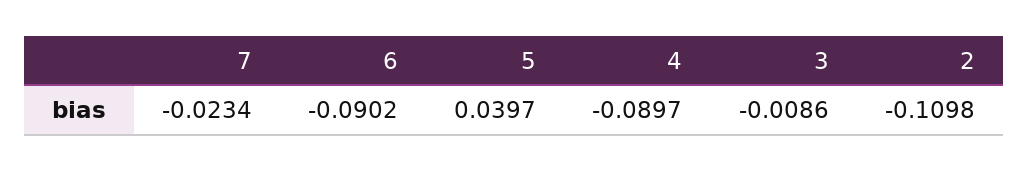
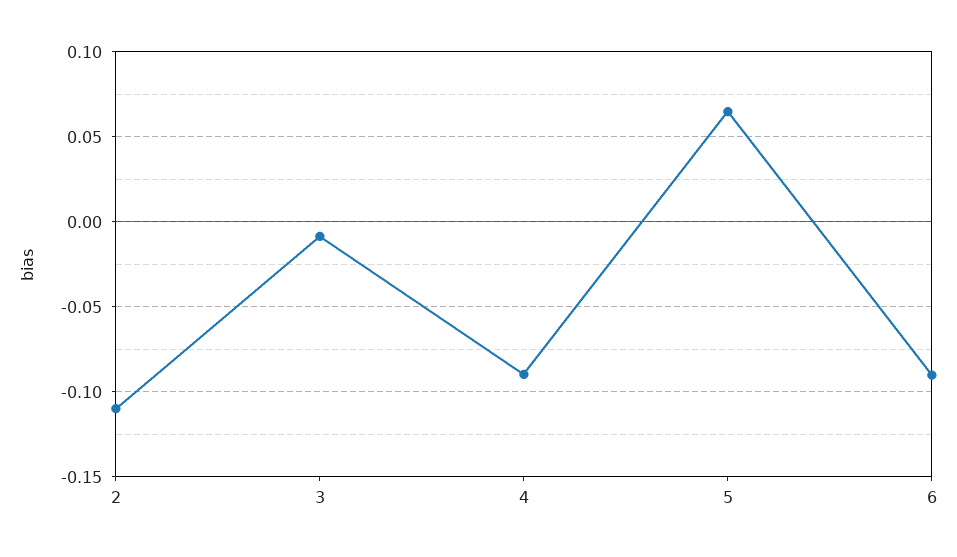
7: -0.0234 -> none
5: 0.0397 -> 0.065

